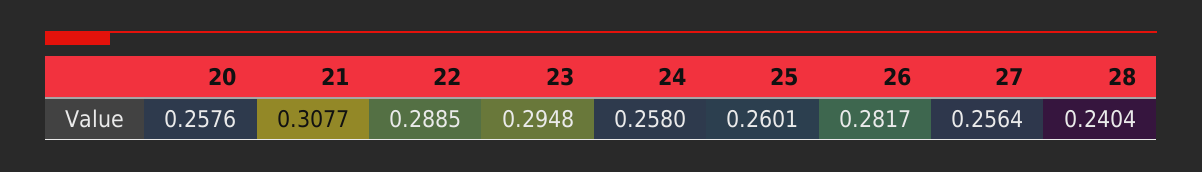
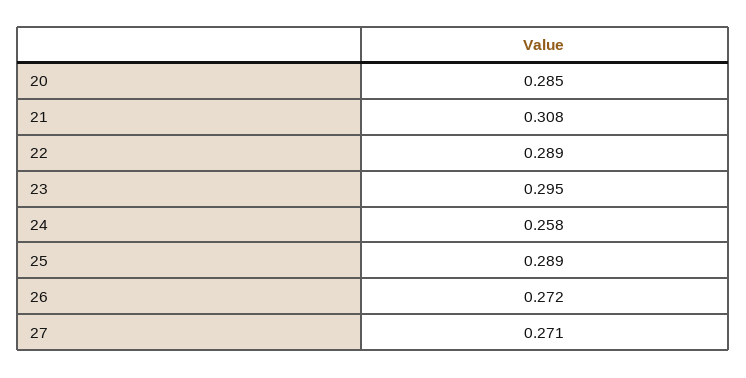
20: 0.2576 -> 0.285
25: 0.2601 -> 0.289
26: 0.2817 -> 0.272
27: 0.2564 -> 0.271
28: 0.2404 -> none

